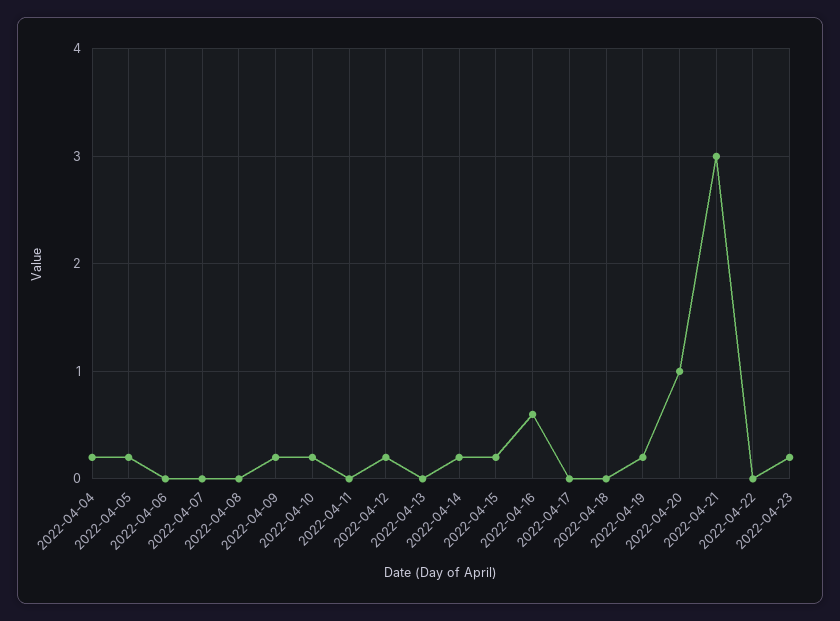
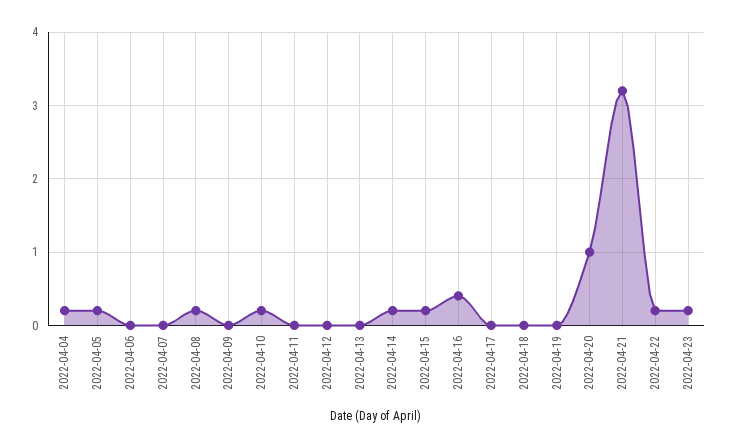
2022-04-08: 0 -> 0.2
2022-04-09: 0.2 -> 0
2022-04-12: 0.2 -> 0
2022-04-16: 0.6 -> 0.4
2022-04-19: 0.2 -> 0
2022-04-21: 3 -> 3.2
2022-04-22: 0 -> 0.2

